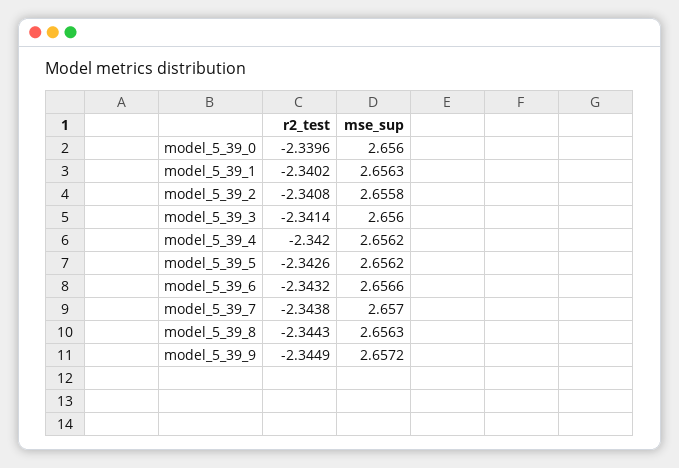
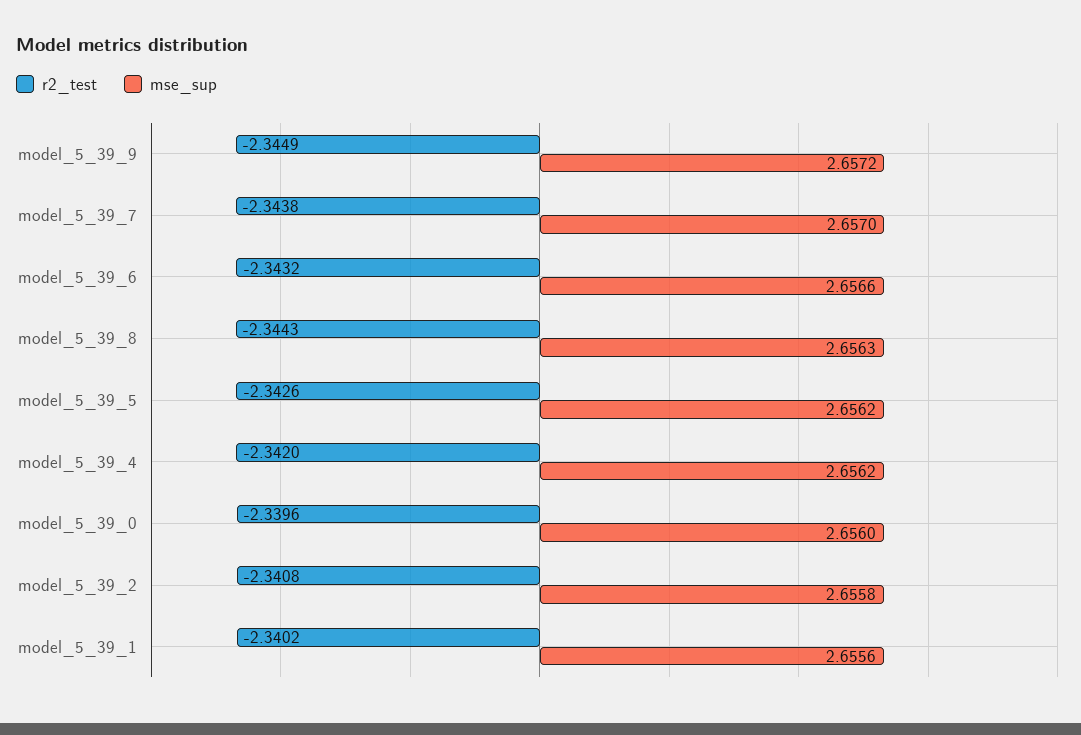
mse_sup, model_5_39_1: 2.6563 -> 2.6556
r2_test, model_5_39_3: -2.3414 -> none
mse_sup, model_5_39_3: 2.656 -> none

